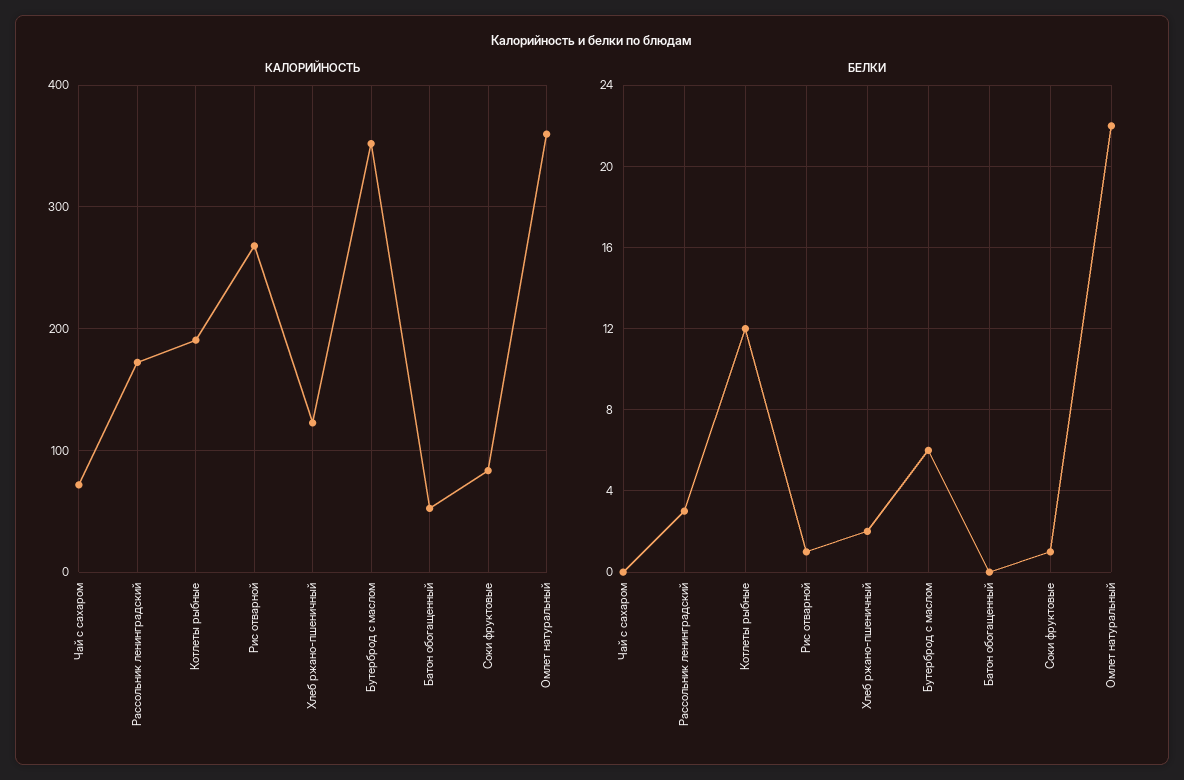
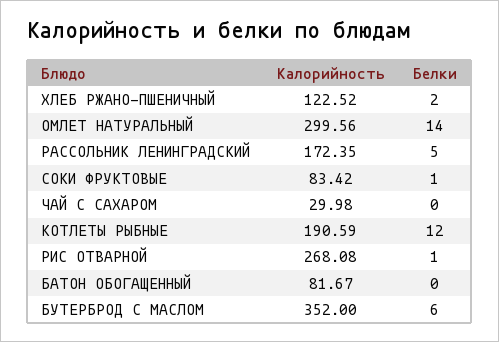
КАЛОРИЙНОСТЬ, Чай с сахаром: 70 -> 29.98
КАЛОРИЙНОСТЬ, Батон обогащенный: 50 -> 81.67
КАЛОРИЙНОСТЬ, Омлет натуральный: 360 -> 299.56
БЕЛКИ, Рассольник ленинградский: 3 -> 5
БЕЛКИ, Омлет натуральный: 22 -> 14

